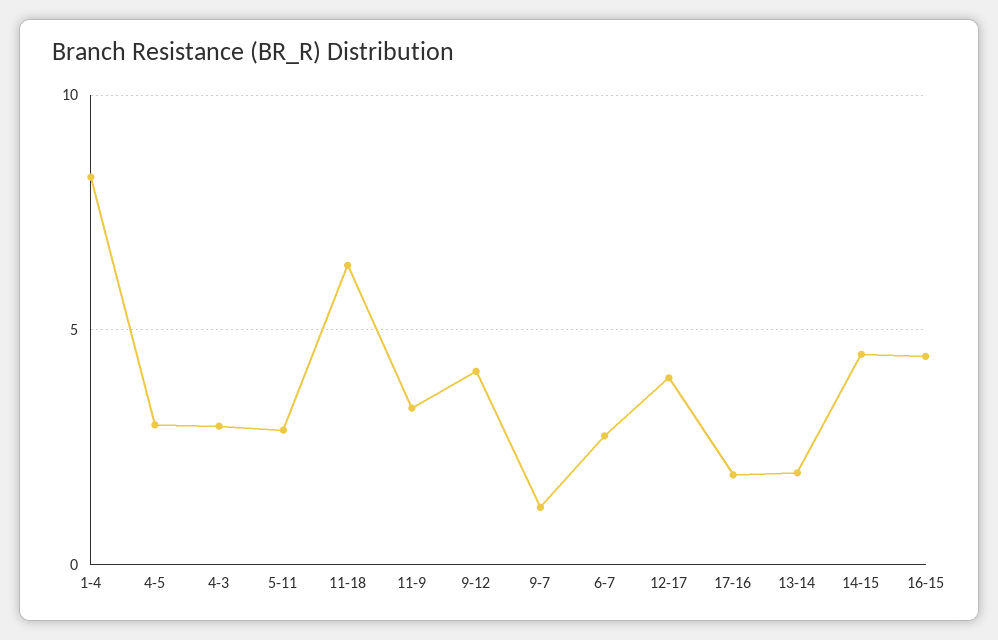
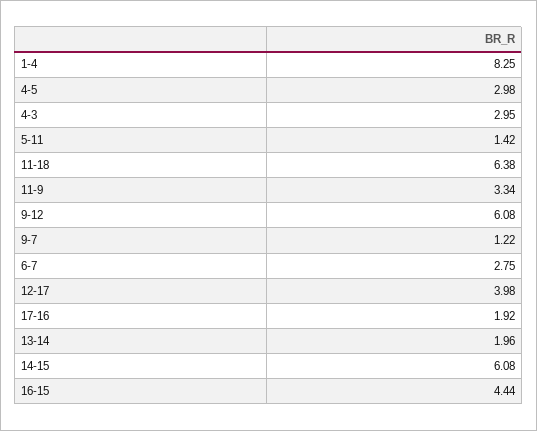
5-11: 3 -> 1.42
9-12: 4 -> 6.08
14-15: 4.5 -> 6.08

